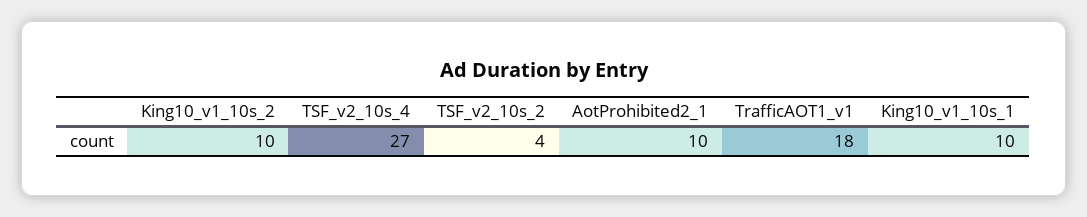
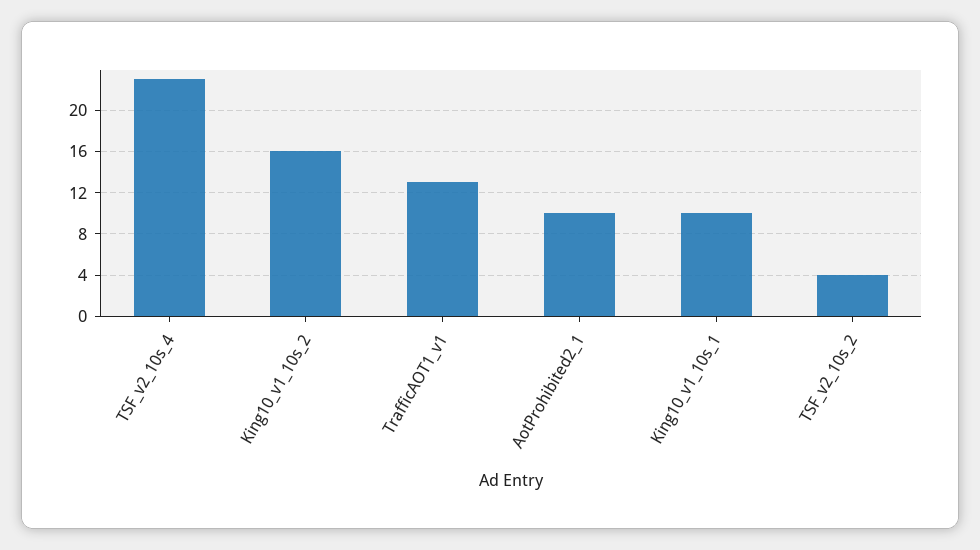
King10_v1_10s_2: 10 -> 16
TSF_v2_10s_4: 27 -> 23
TrafficAOT1_v1: 18 -> 13

